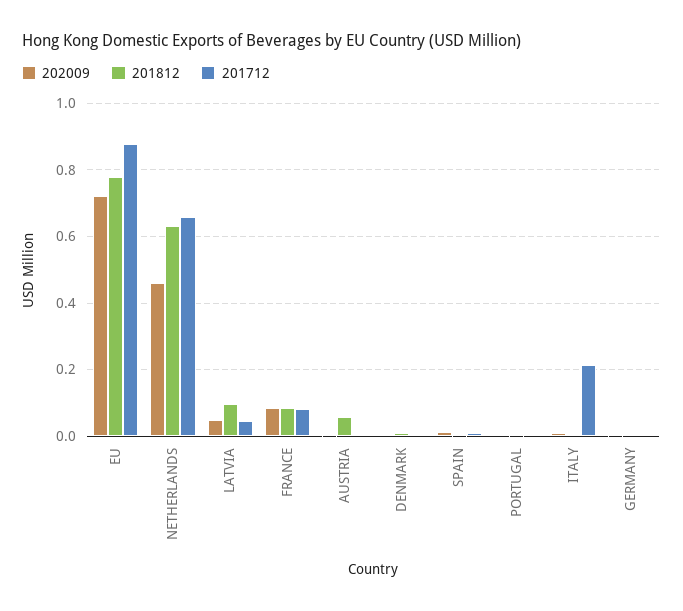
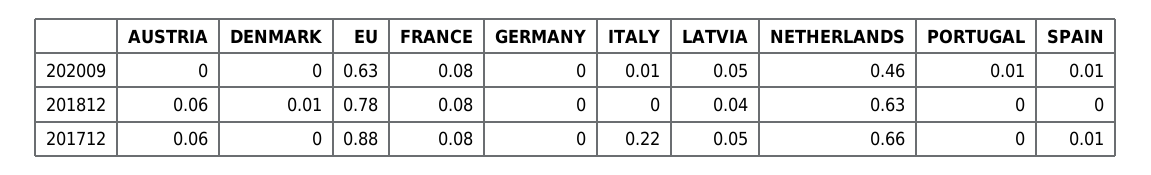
202009, EU: 0.72 -> 0.63
201812, LATVIA: 0.1 -> 0.04
201712, AUSTRIA: 0 -> 0.06

